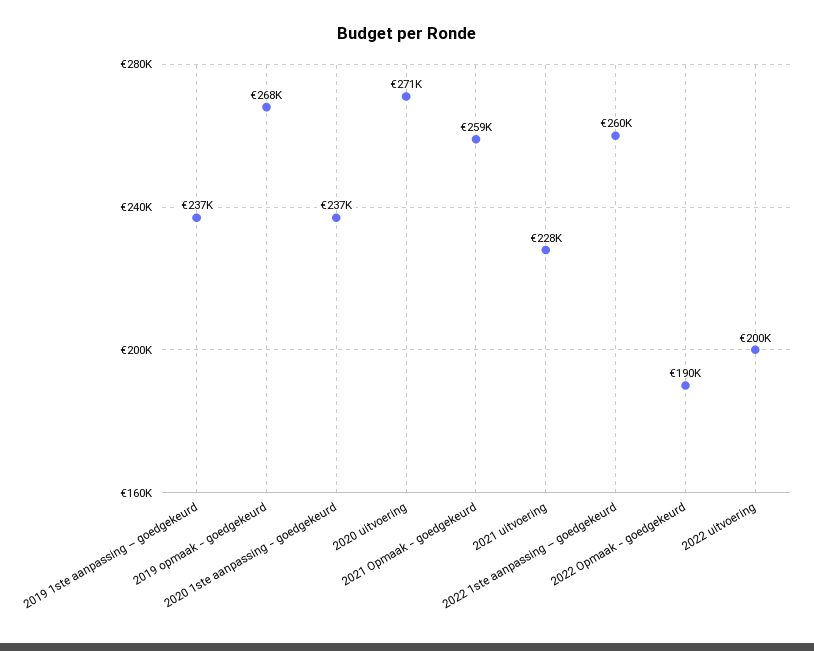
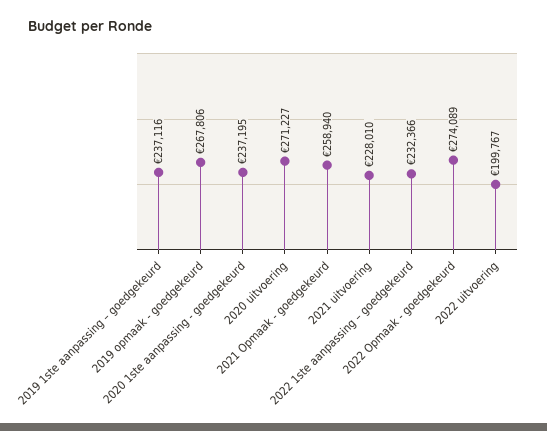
2022 1ste aanpassing – goedgekeurd: 260000 -> 232366
2022 Opmaak - goedgekeurd: 190000 -> 274089

